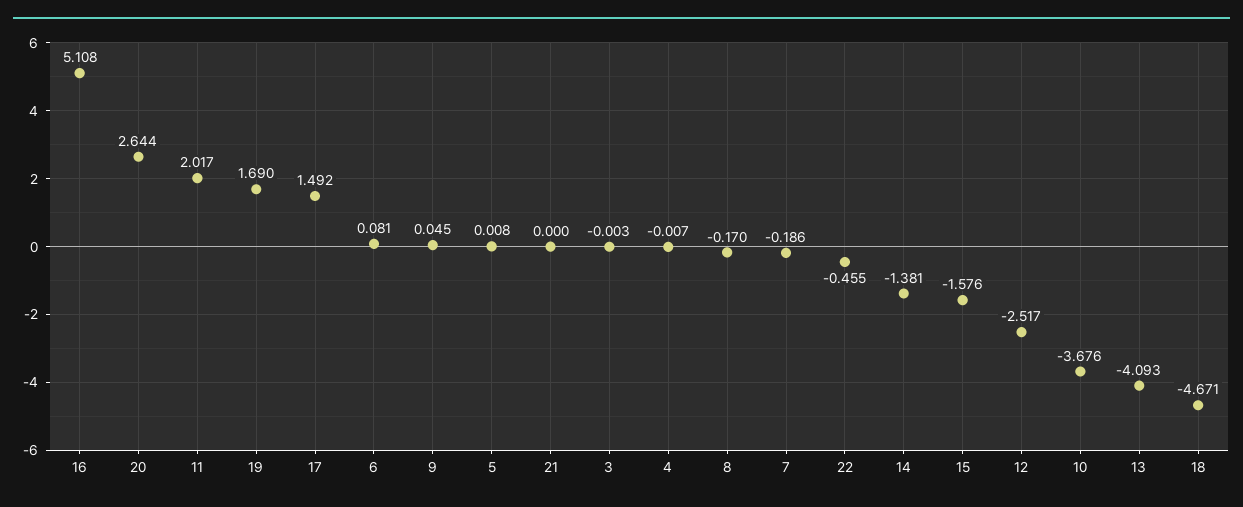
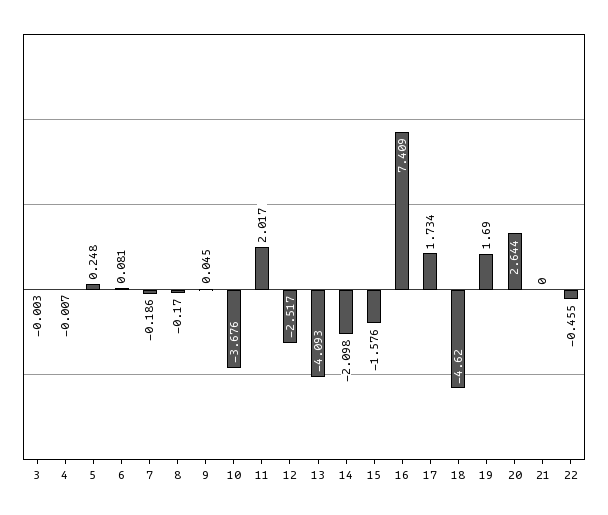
16: 5.108 -> 7.409
17: 1.492 -> 1.734
5: 0.008 -> 0.248
14: -1.381 -> -2.098
18: -4.671 -> -4.62

